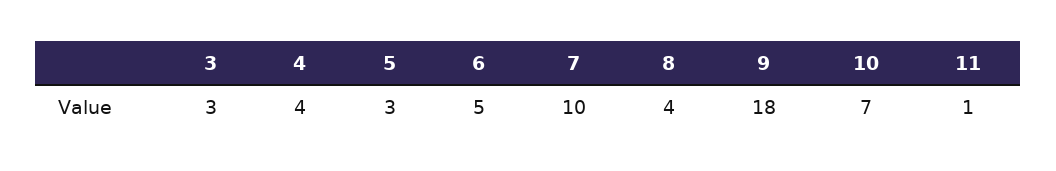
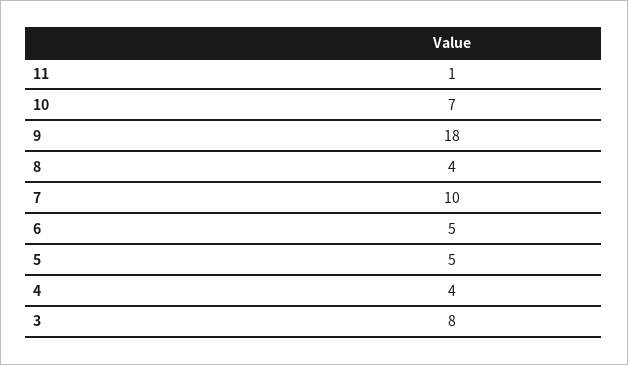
3: 3 -> 8
5: 3 -> 5

